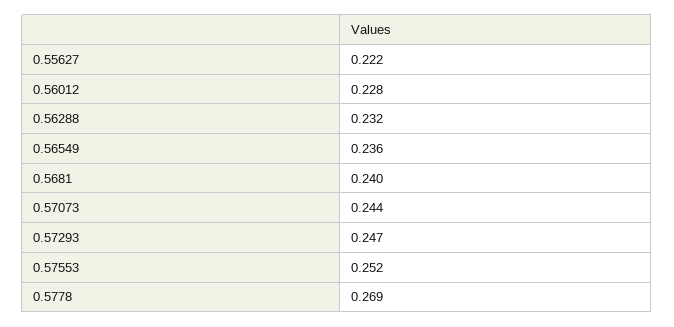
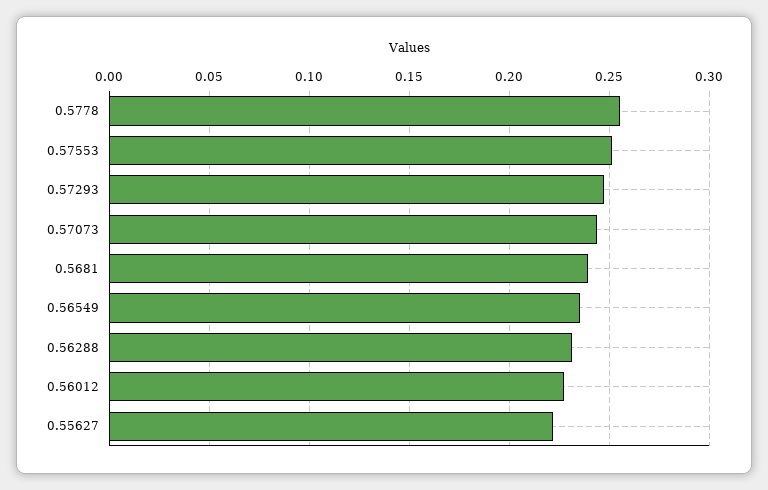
0.5778: 0.269 -> 0.255

